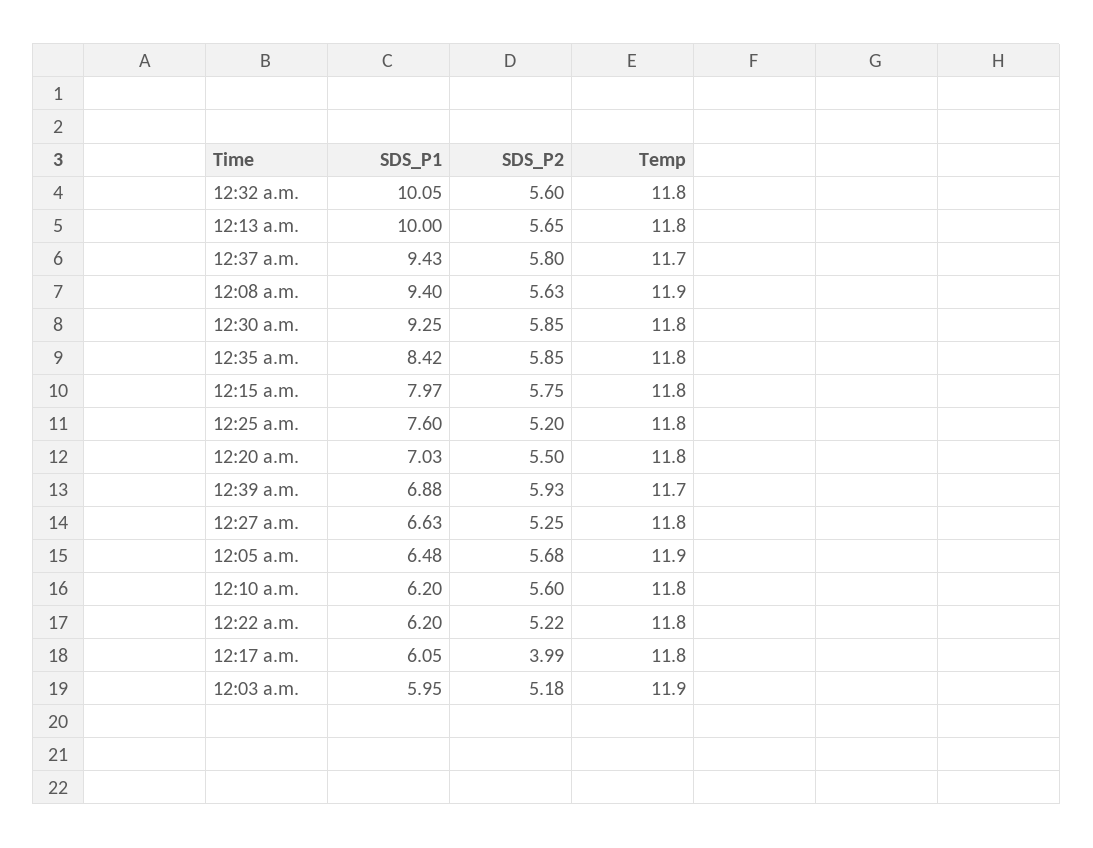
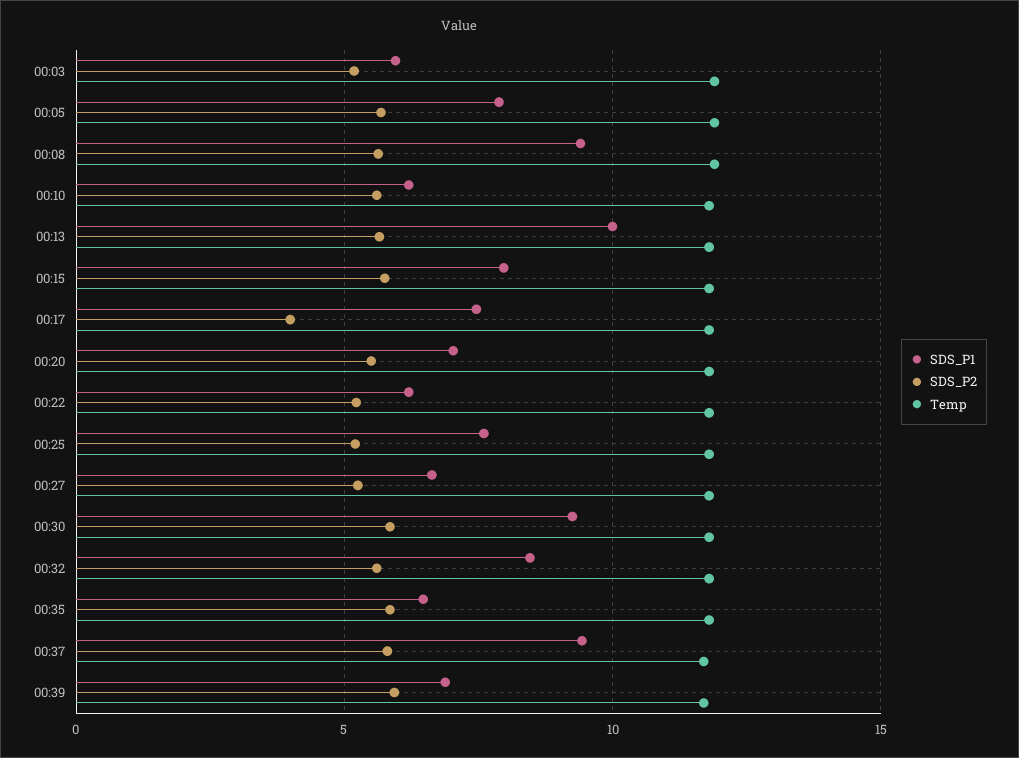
SDS_P1, 12:32 a.m.: 10.05 -> 8.5
SDS_P1, 12:35 a.m.: 8.42 -> 6.5
SDS_P1, 12:05 a.m.: 6.48 -> 8
SDS_P1, 12:17 a.m.: 6.05 -> 7.5

